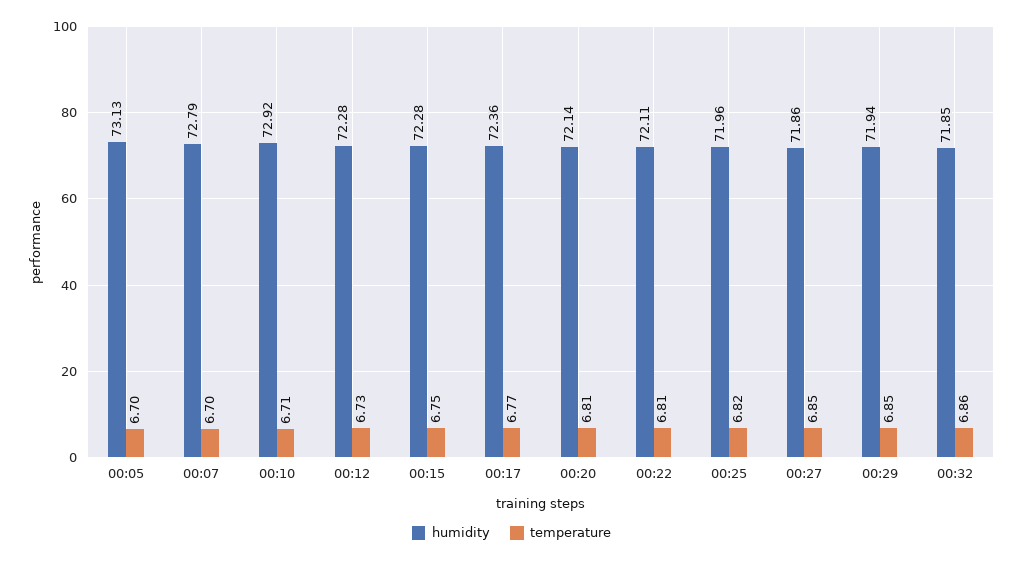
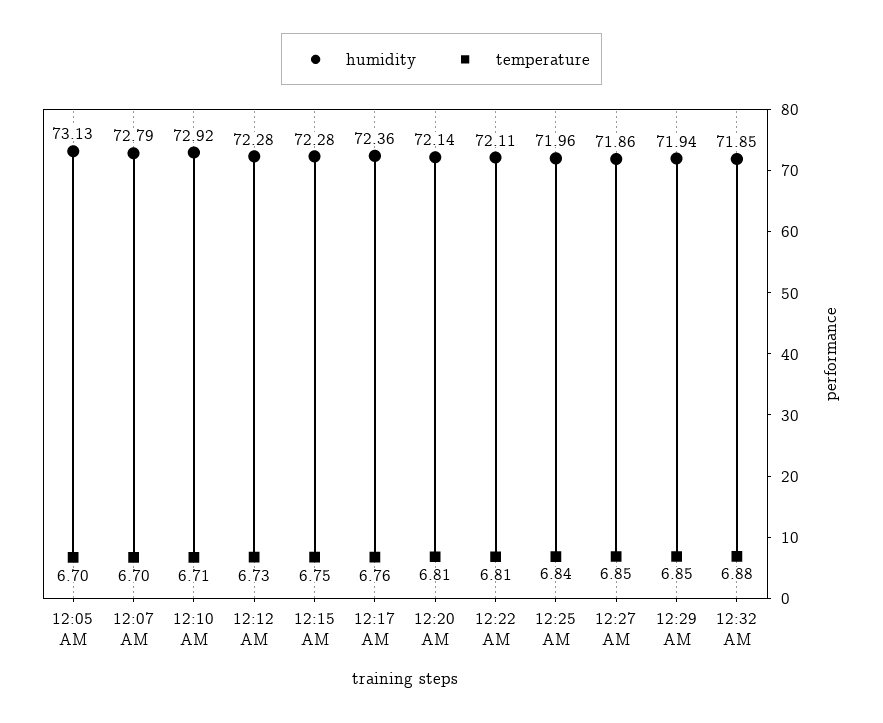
temperature, 00:17: 6.77 -> 6.76
temperature, 00:25: 6.82 -> 6.84
temperature, 00:32: 6.86 -> 6.88

